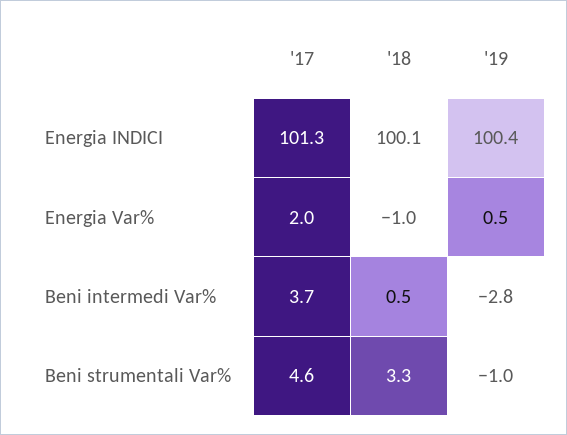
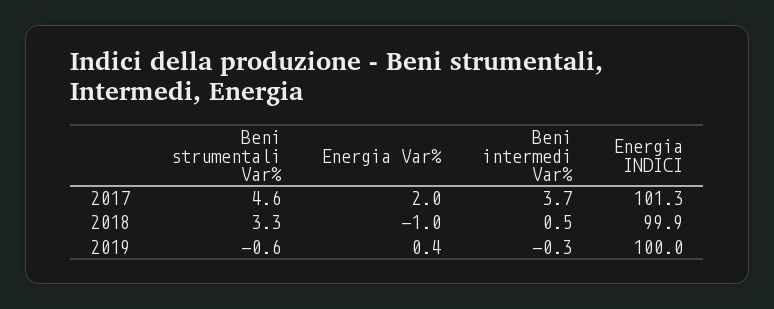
'18, Energia INDICI: 100.1 -> 99.9
'19, Energia INDICI: 100.4 -> 100
'19, Energia Var%: 0.5 -> 0.4
'19, Beni intermedi Var%: -2.8 -> -0.3
'19, Beni strumentali Var%: -1 -> -0.6

